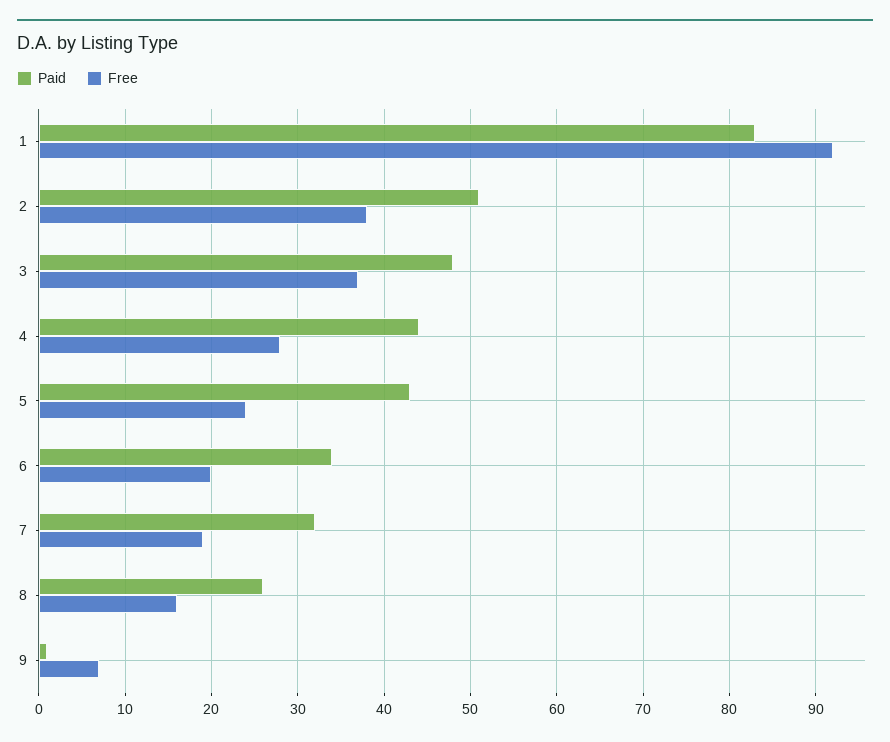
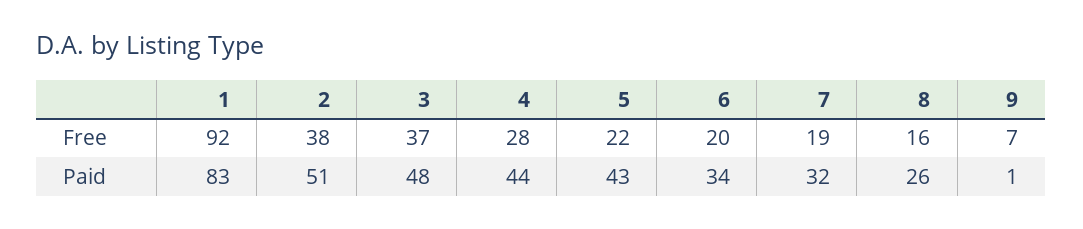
Free, 5: 24 -> 22

